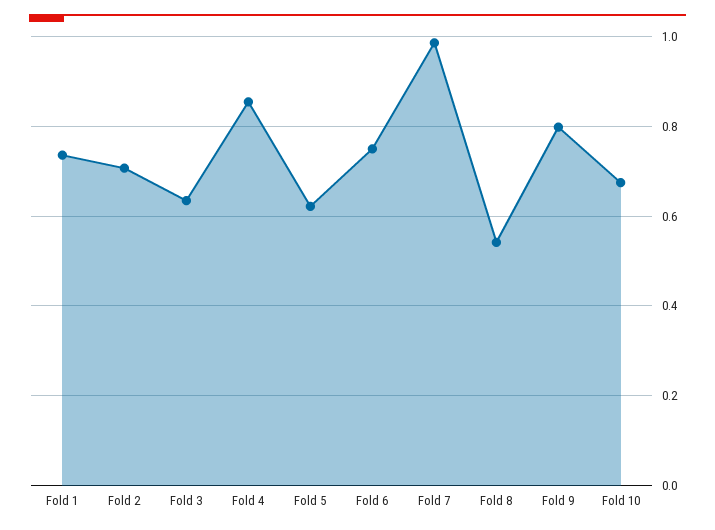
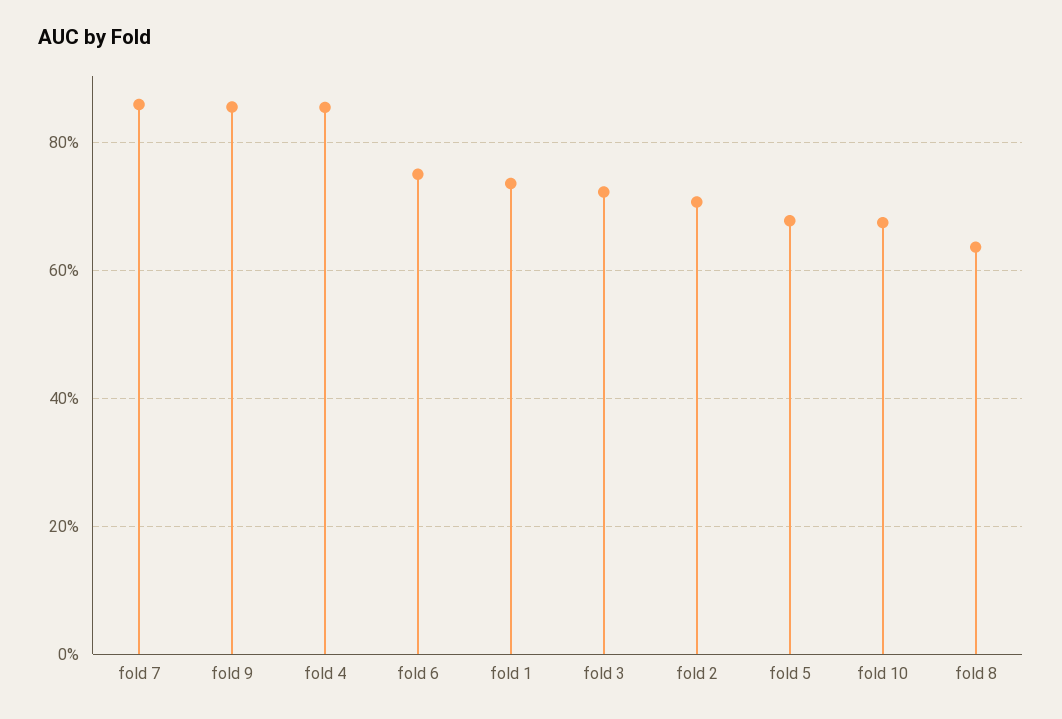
Fold 3: 0.64 -> 0.72
Fold 5: 0.62 -> 0.68
Fold 7: 0.98 -> 0.86
Fold 8: 0.54 -> 0.64
Fold 9: 0.8 -> 0.86

